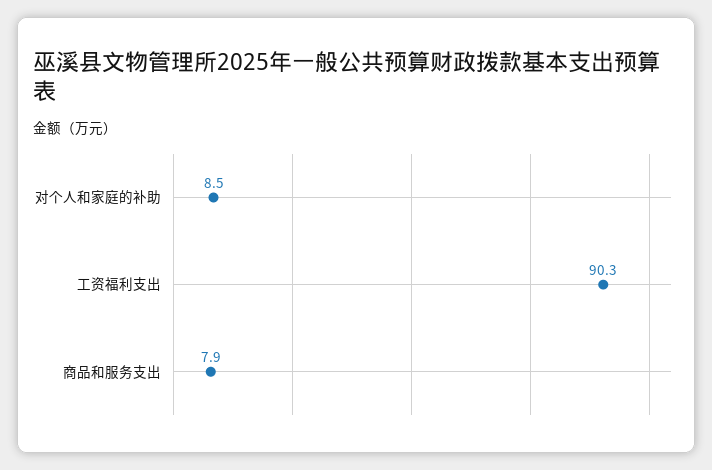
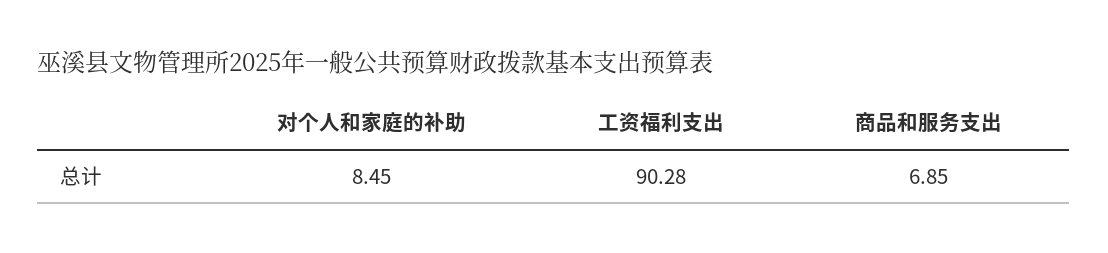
商品和服务支出: 7.9 -> 6.85

